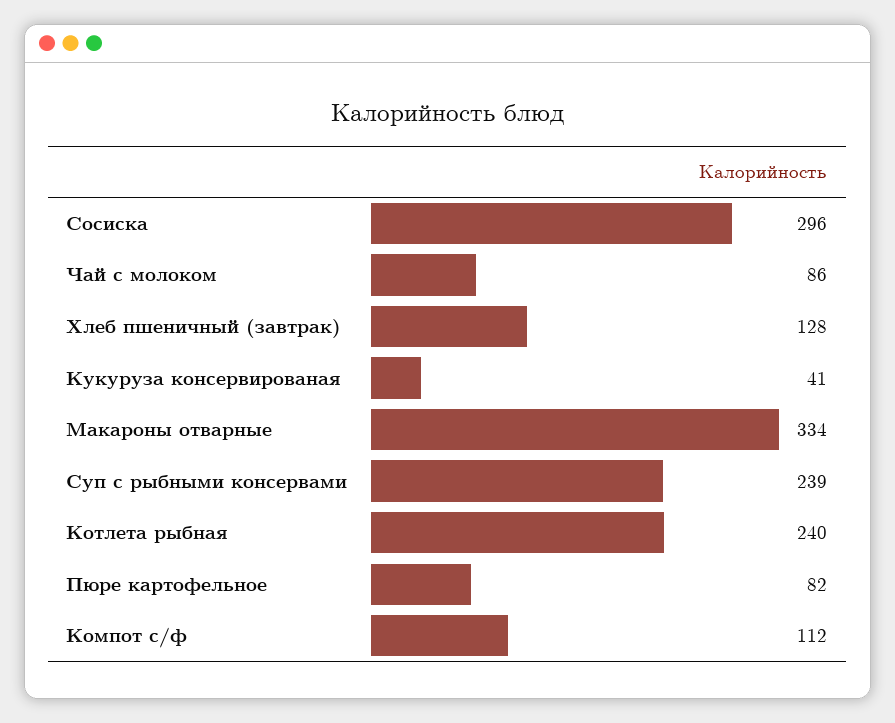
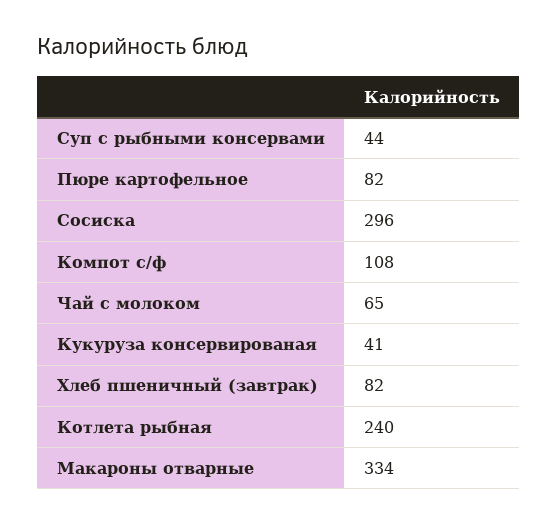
Чай с молоком: 86 -> 65
Хлеб пшеничный (завтрак): 128 -> 82
Суп с рыбными консервами: 239 -> 44
Компот с/ф: 112 -> 108

